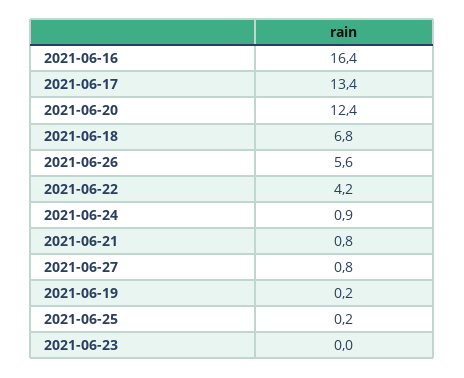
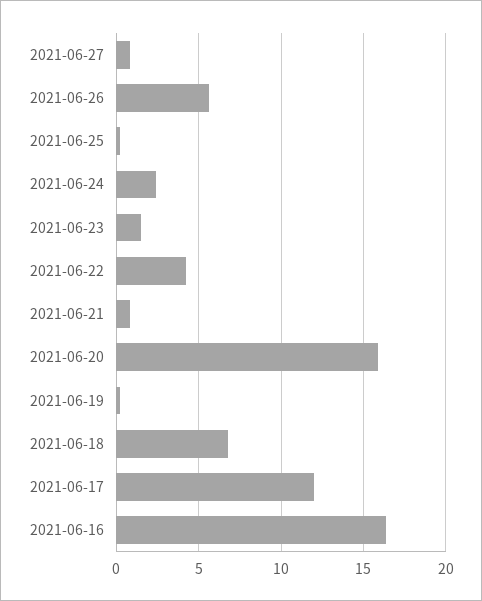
2021-06-17: 13.4 -> 12
2021-06-20: 12.4 -> 16
2021-06-24: 0.9 -> 2.5
2021-06-23: 0 -> 1.5

